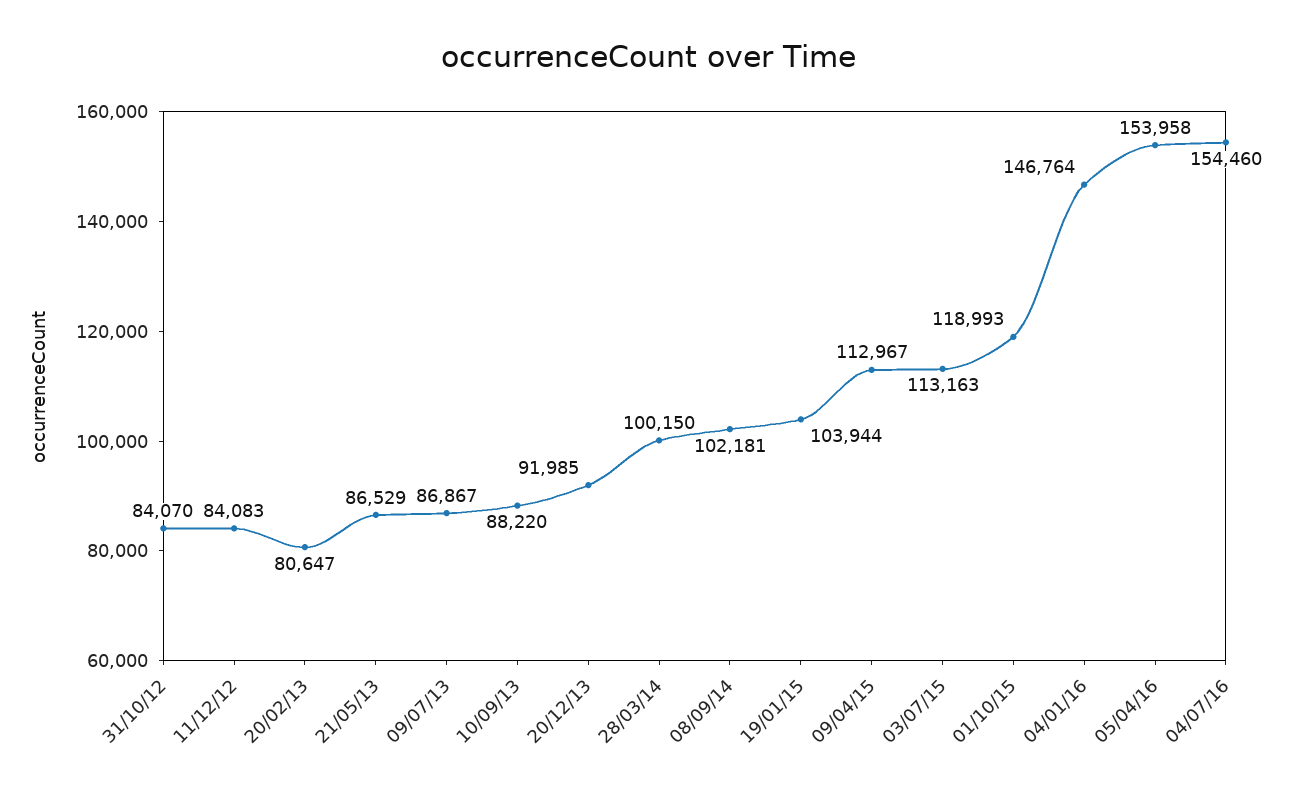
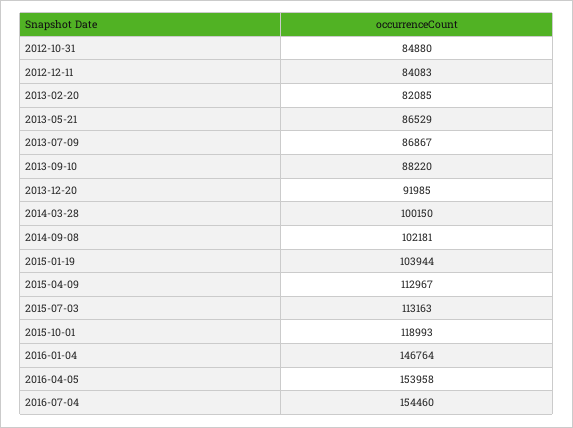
31/10/12: 84070 -> 84880
20/02/13: 80647 -> 82085

